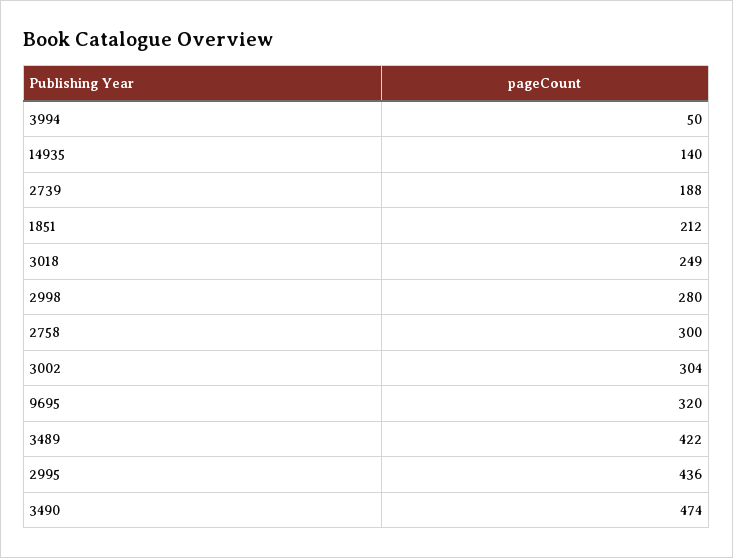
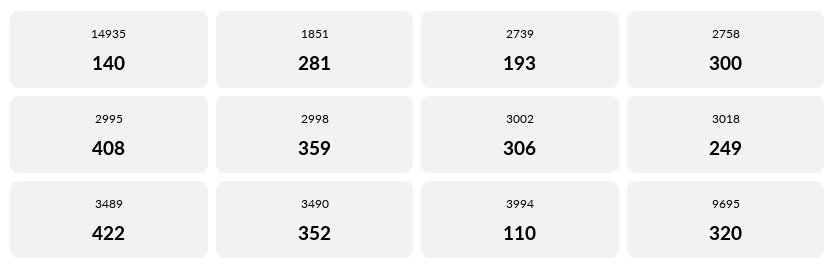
3994: 50 -> 110
2739: 188 -> 193
1851: 212 -> 281
2998: 280 -> 359
3002: 304 -> 306
2995: 436 -> 408
3490: 474 -> 352

